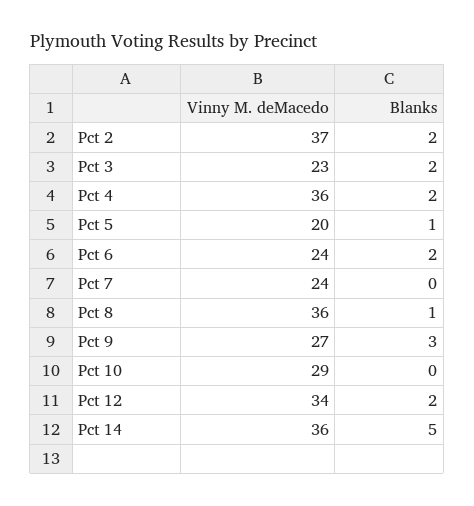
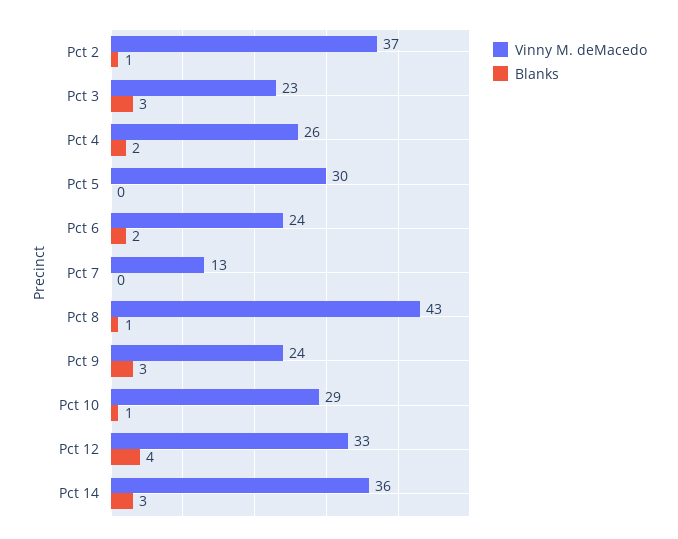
Blanks, Pct 2: 2 -> 1
Blanks, Pct 3: 2 -> 3
Vinny M. deMacedo, Pct 4: 36 -> 26
Vinny M. deMacedo, Pct 5: 20 -> 30
Blanks, Pct 5: 1 -> 0
Vinny M. deMacedo, Pct 7: 24 -> 13
Vinny M. deMacedo, Pct 8: 36 -> 43
Vinny M. deMacedo, Pct 9: 27 -> 24
Blanks, Pct 10: 0 -> 1
Vinny M. deMacedo, Pct 12: 34 -> 33
Blanks, Pct 12: 2 -> 4
Blanks, Pct 14: 5 -> 3

